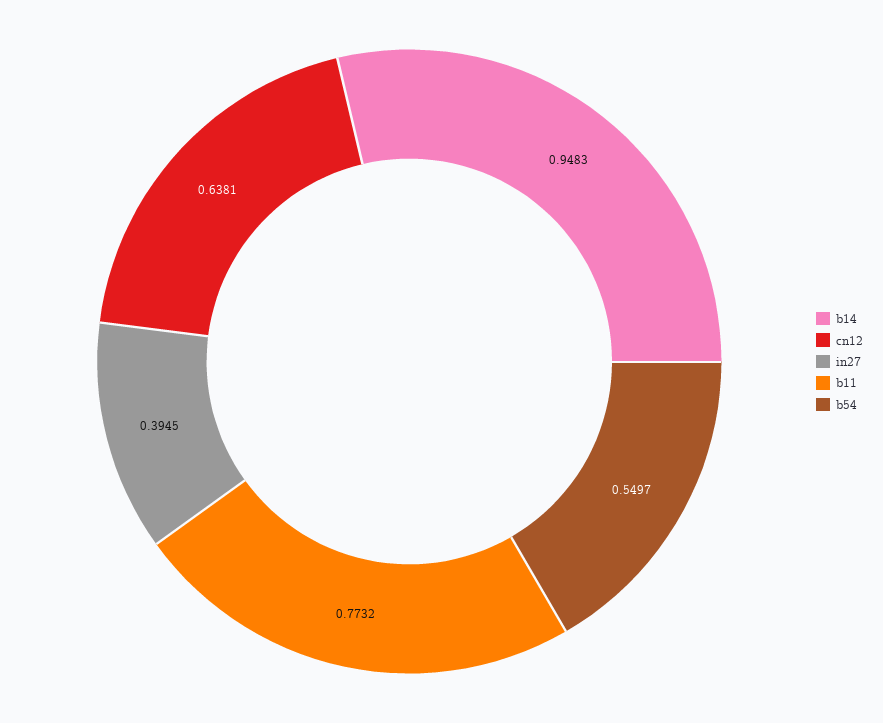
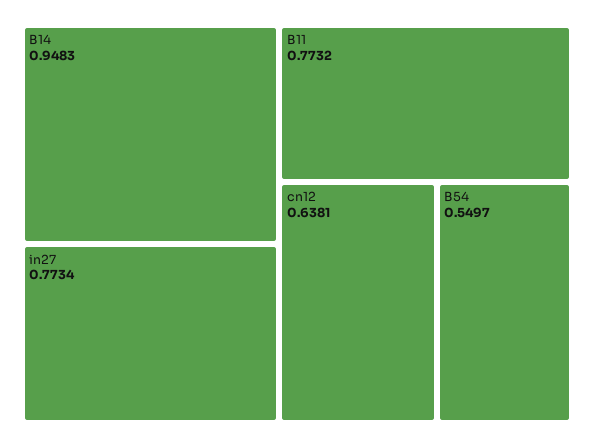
in27: 0.3945 -> 0.7734

